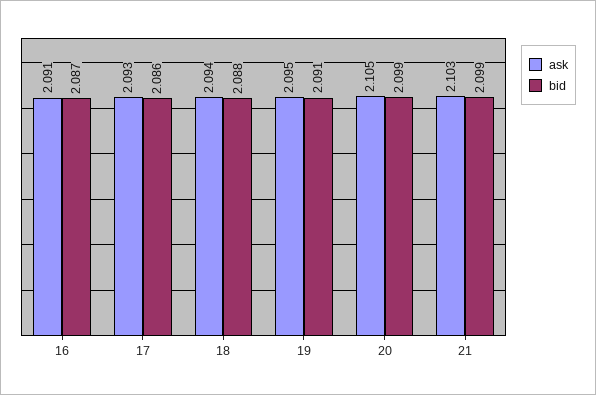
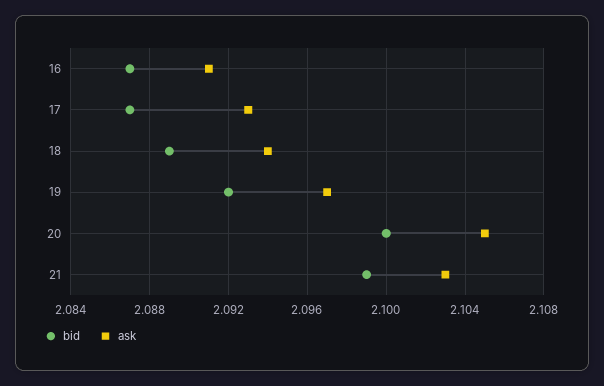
bid, 17: 2.086 -> 2.087
bid, 18: 2.088 -> 2.089
ask, 19: 2.095 -> 2.097
bid, 19: 2.091 -> 2.092
bid, 20: 2.099 -> 2.1

